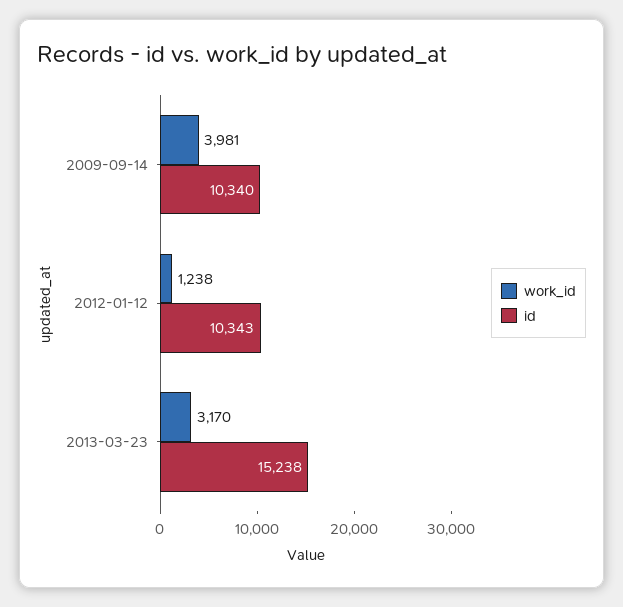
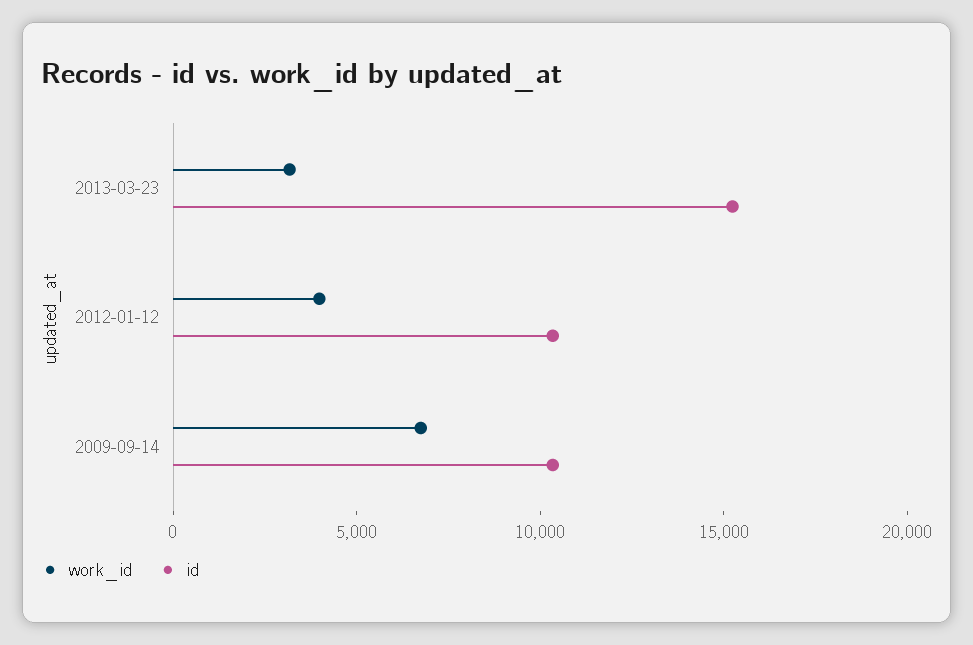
work_id, 2009-09-14: 3981 -> 7000
work_id, 2012-01-12: 1238 -> 4000

